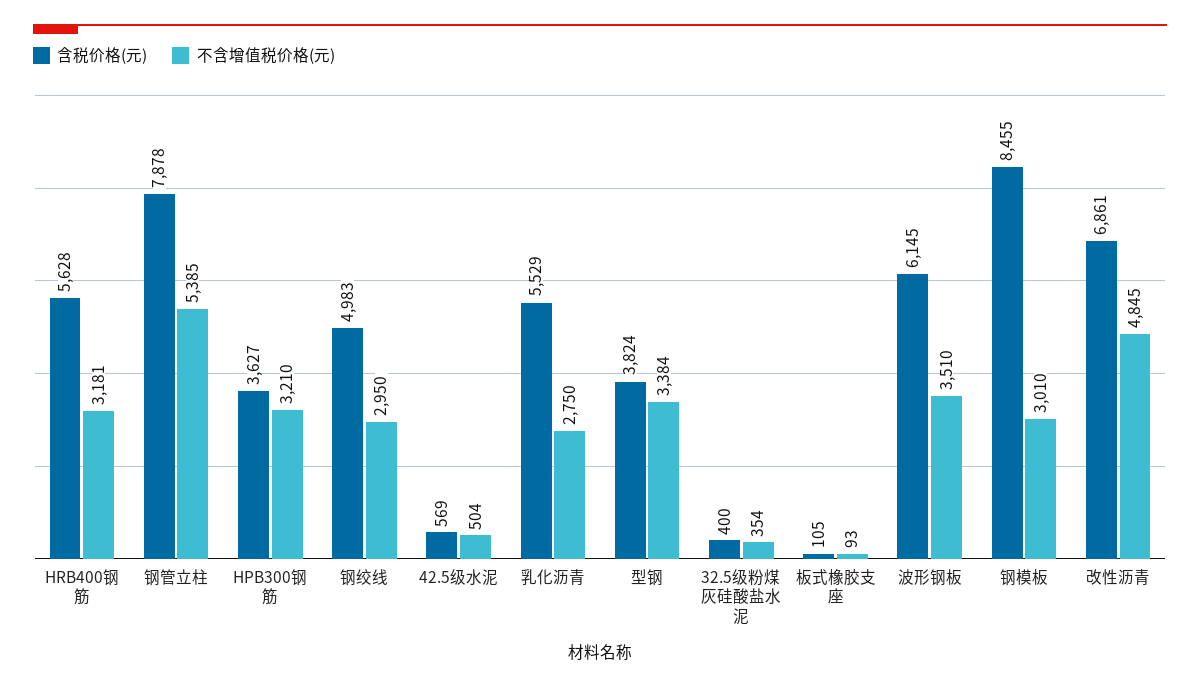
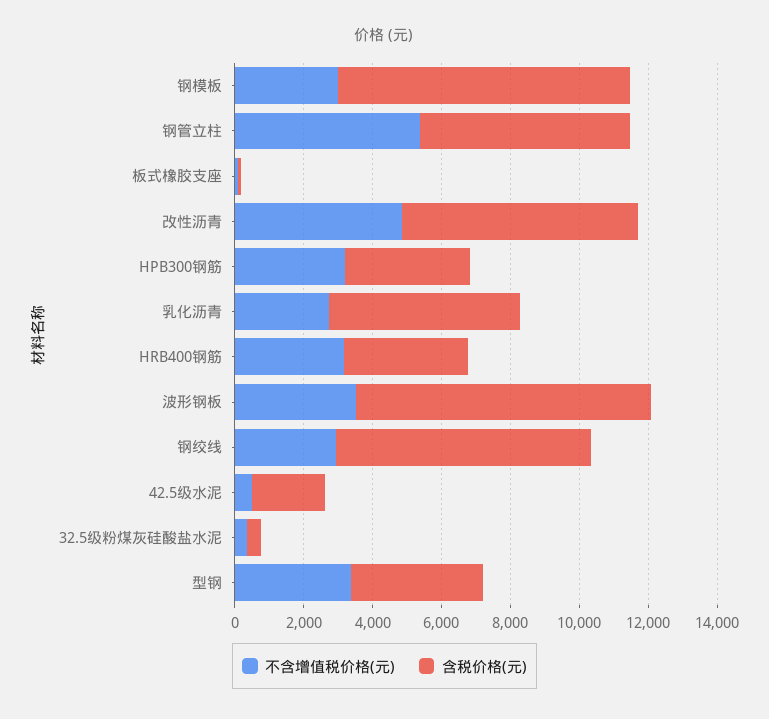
含税价格(元), HRB400钢筋: 5628 -> 3500
含税价格(元), 钢管立柱: 7878 -> 6000
含税价格(元), 钢绞线: 4983 -> 7500
含税价格(元), 42.5级水泥: 569 -> 2000
含税价格(元), 波形钢板: 6145 -> 8500

